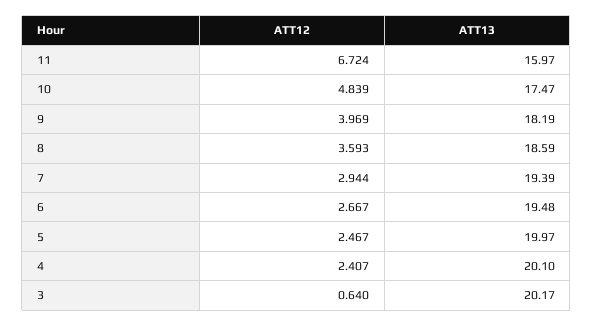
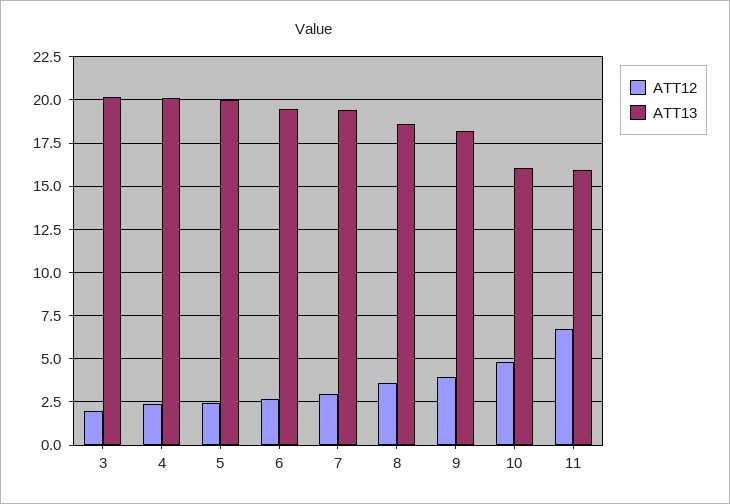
ATT13, 10: 17.47 -> 16
ATT12, 3: 0.64 -> 2

